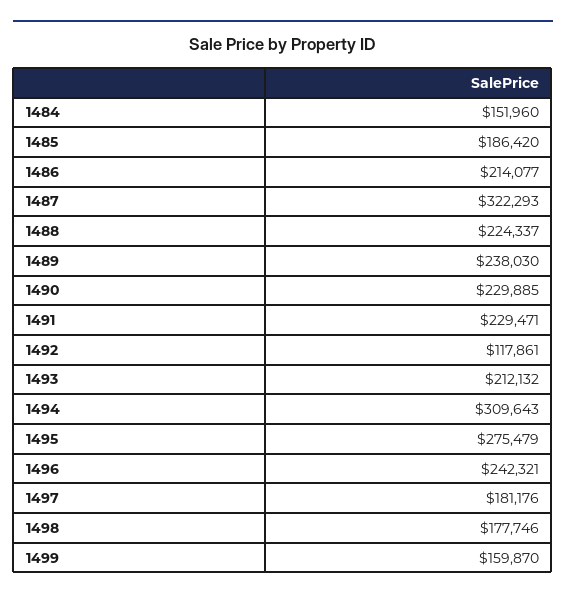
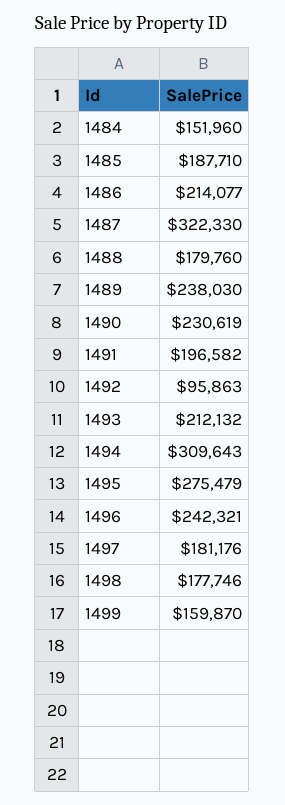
1485: 186420 -> 187710
1487: 322293 -> 322330
1488: 224337 -> 179760
1490: 229885 -> 230619
1491: 229471 -> 196582
1492: 117861 -> 95863

